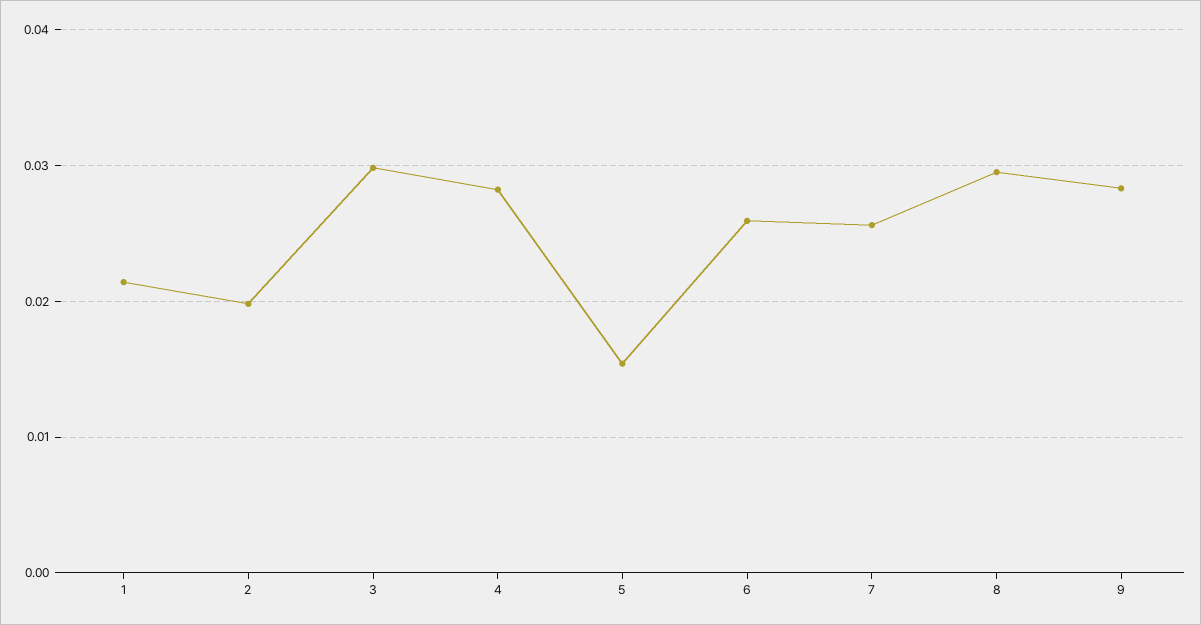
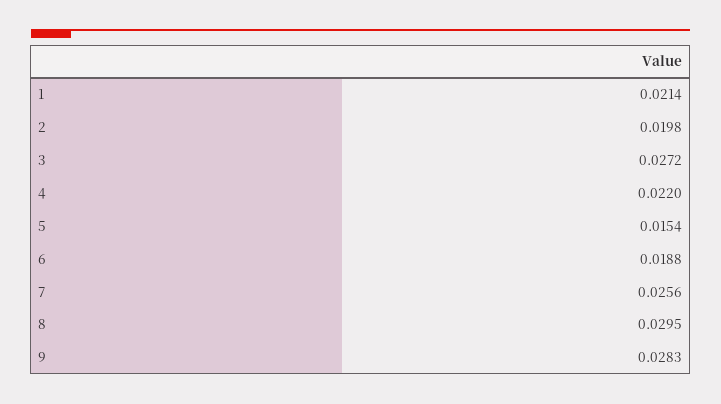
3: 0.03 -> 0.0272
4: 0.028 -> 0.022
6: 0.026 -> 0.0188

